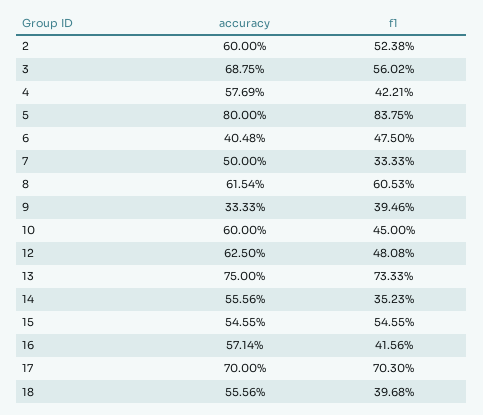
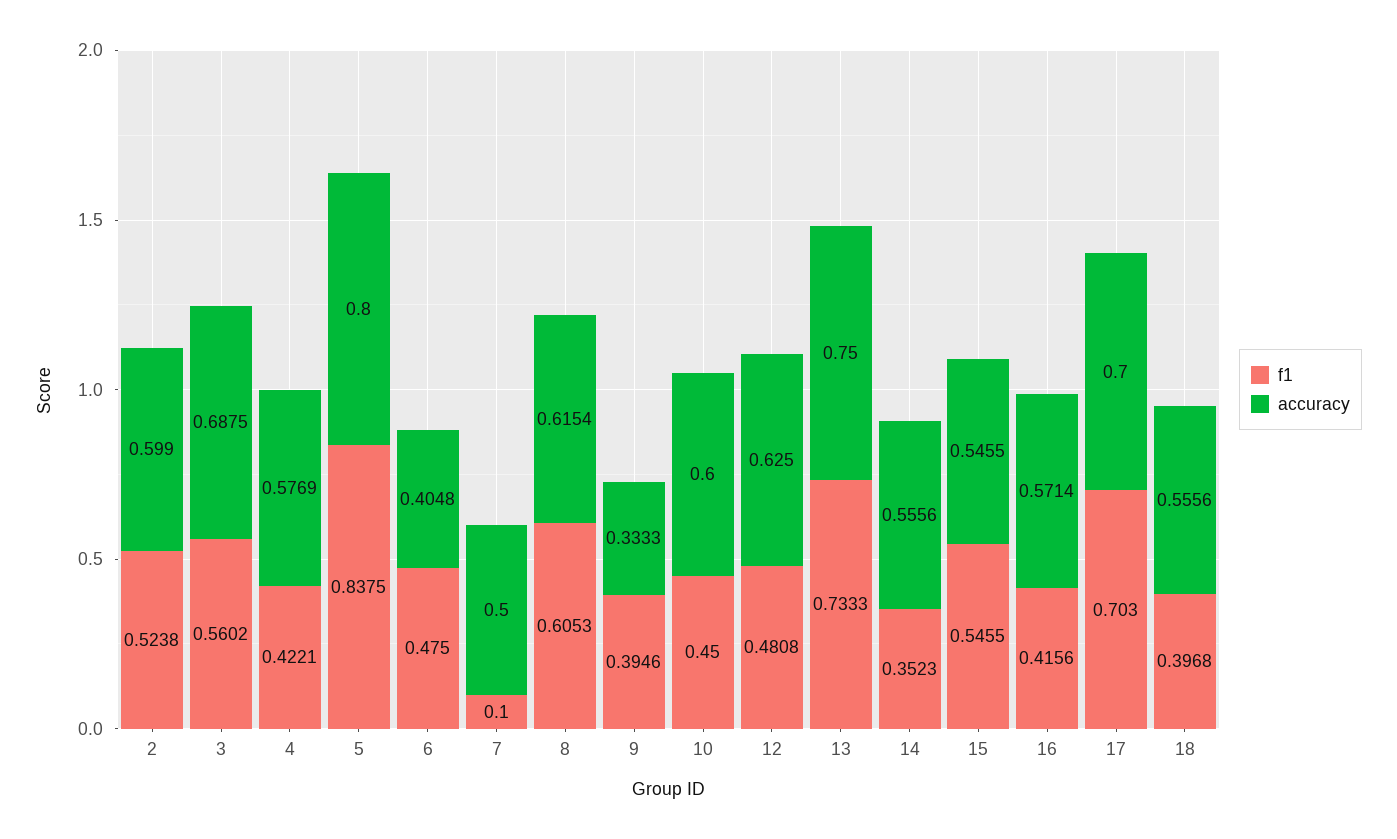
accuracy, 2: 0.6 -> 0.599
f1, 7: 0.3333 -> 0.1

